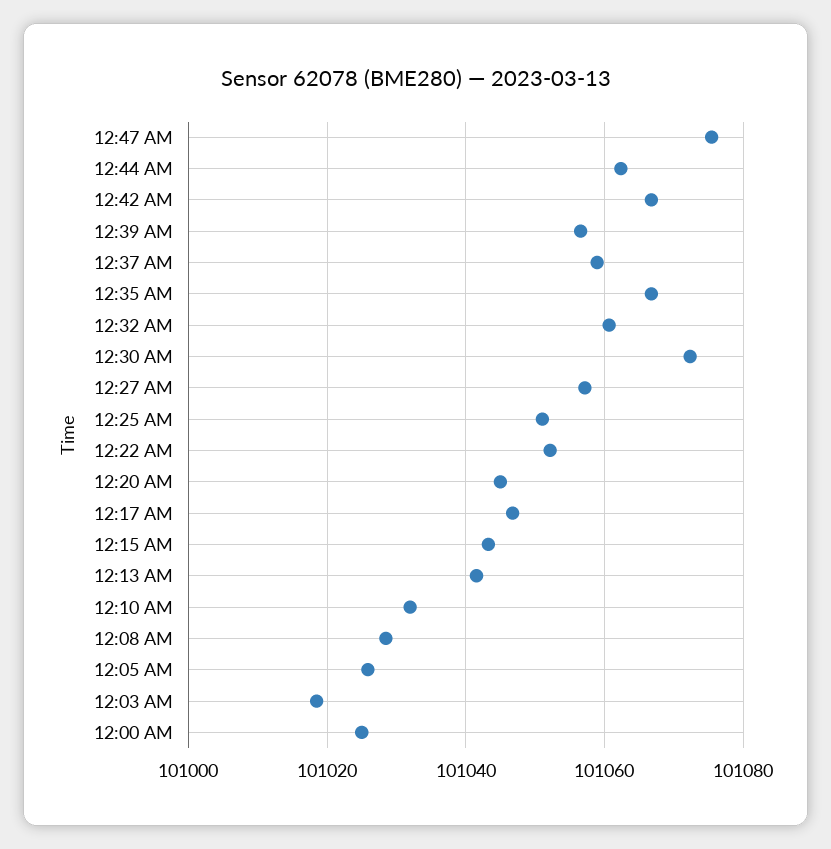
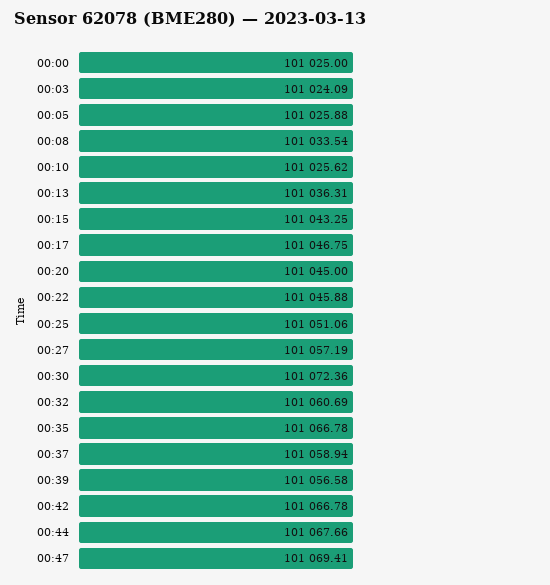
12:47 AM: 101076 -> 101069.41
12:44 AM: 101062 -> 101067.66
12:22 AM: 101052 -> 101045.88
12:13 AM: 101042 -> 101036.31
12:10 AM: 101032 -> 101025.62
12:08 AM: 101028 -> 101033.54
12:03 AM: 101018 -> 101024.09

